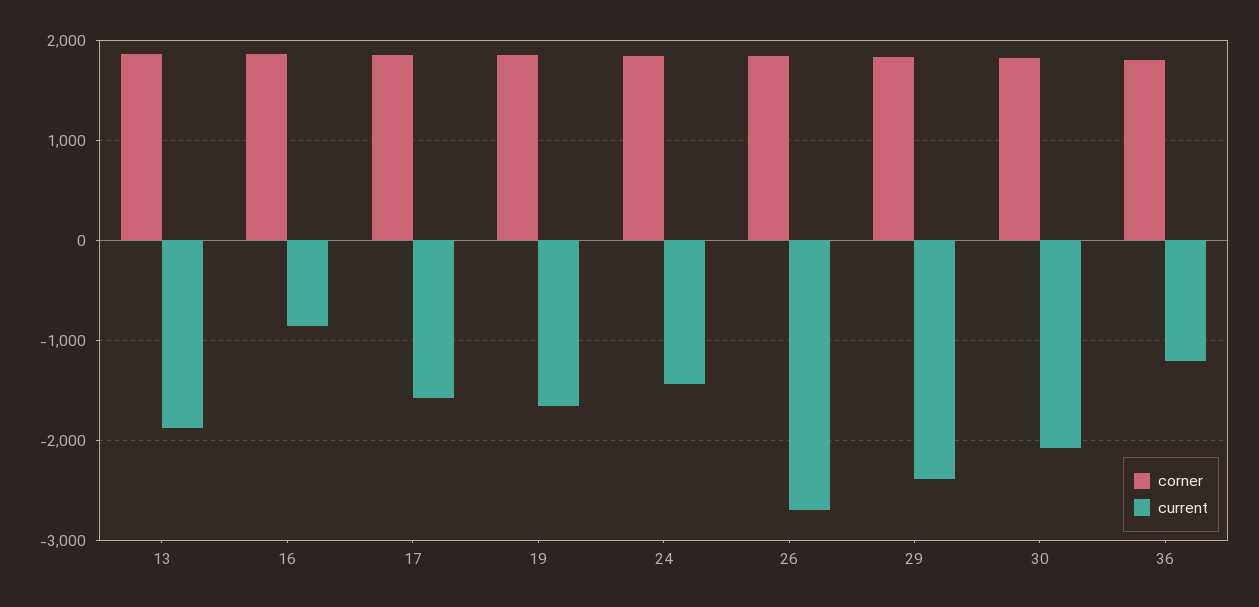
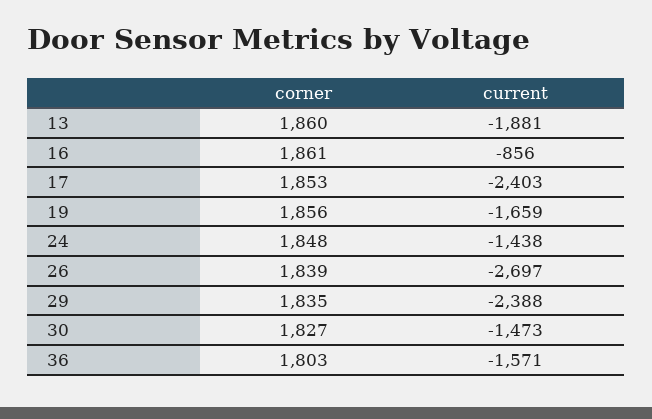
current, 17: -1600 -> -2403
current, 30: -2100 -> -1473
current, 36: -1200 -> -1571

